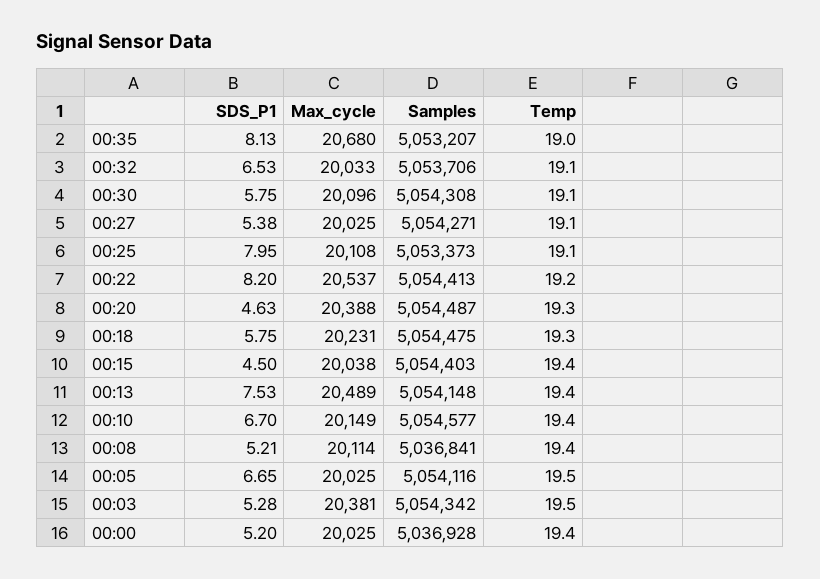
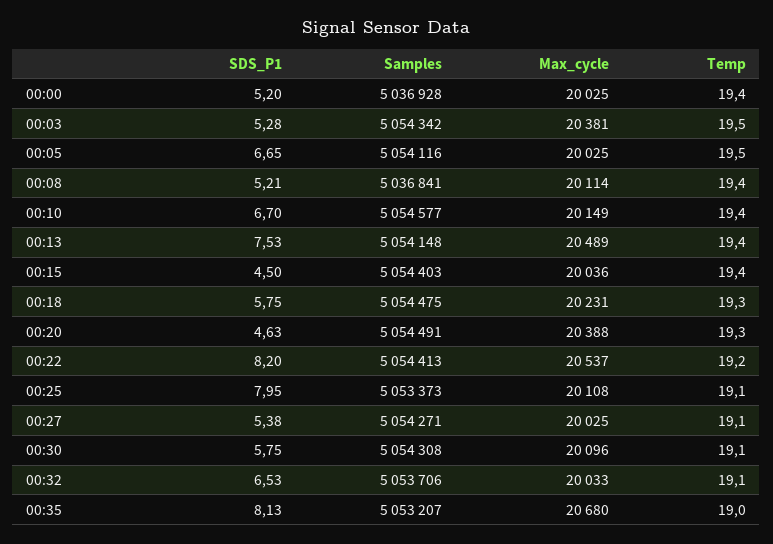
Samples, 00:20: 5054487 -> 5054491
Max_cycle, 00:15: 20038 -> 20036

